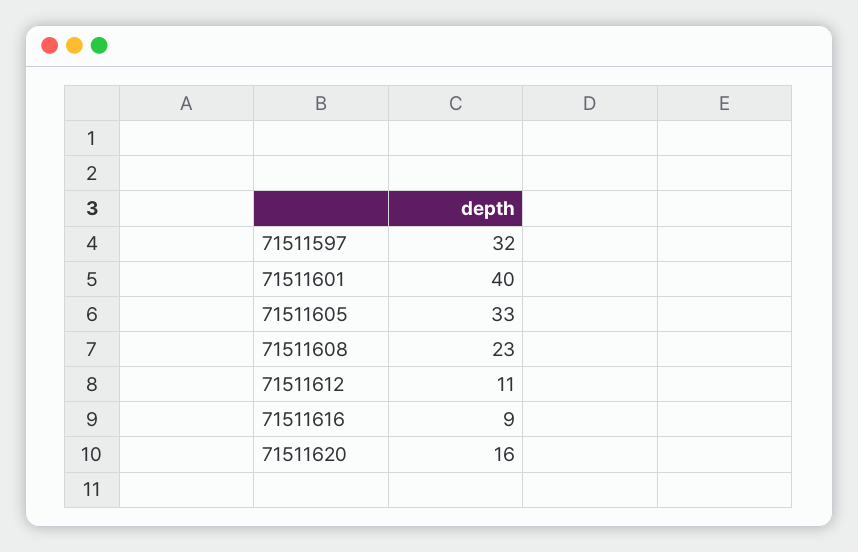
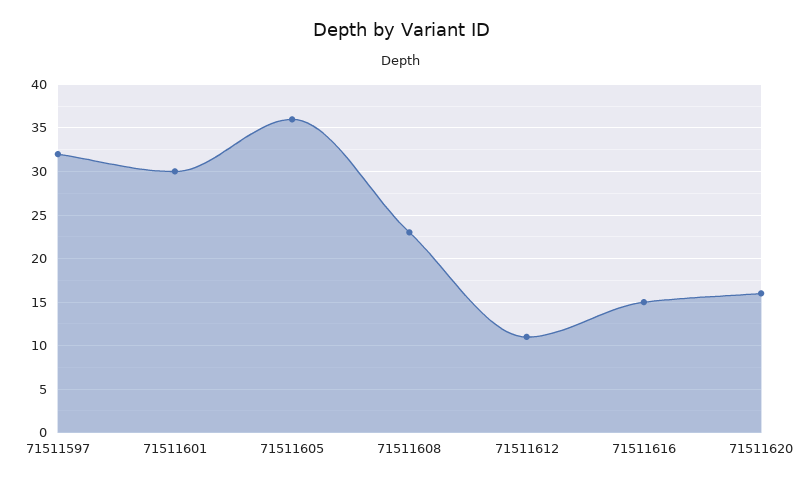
71511601: 40 -> 30
71511605: 33 -> 36
71511616: 9 -> 15

